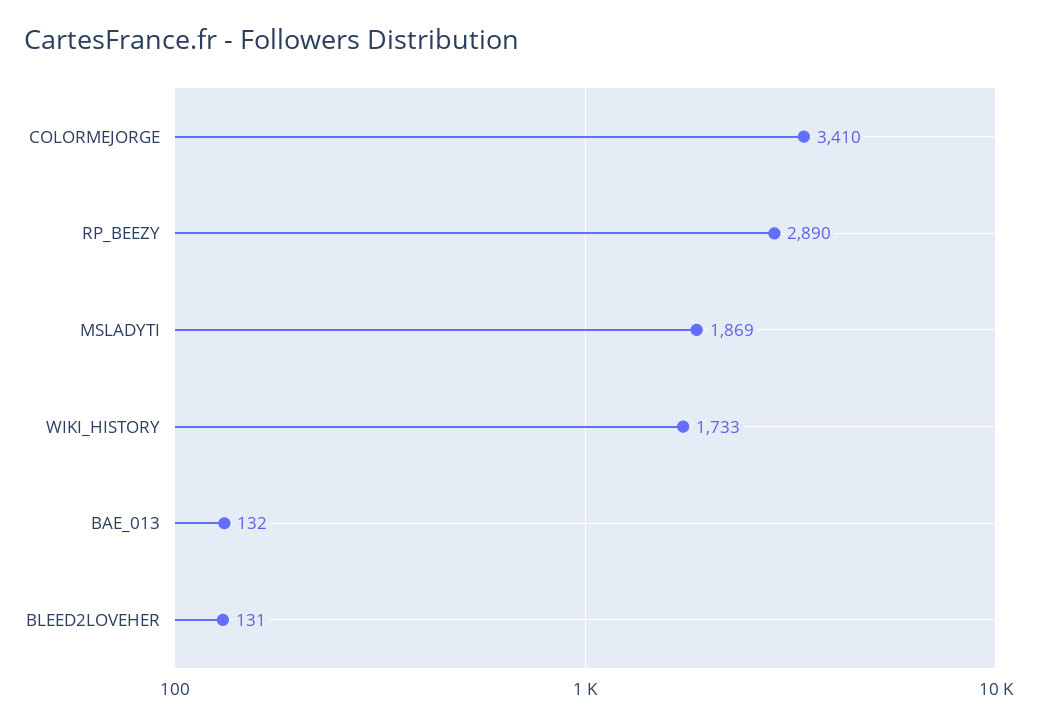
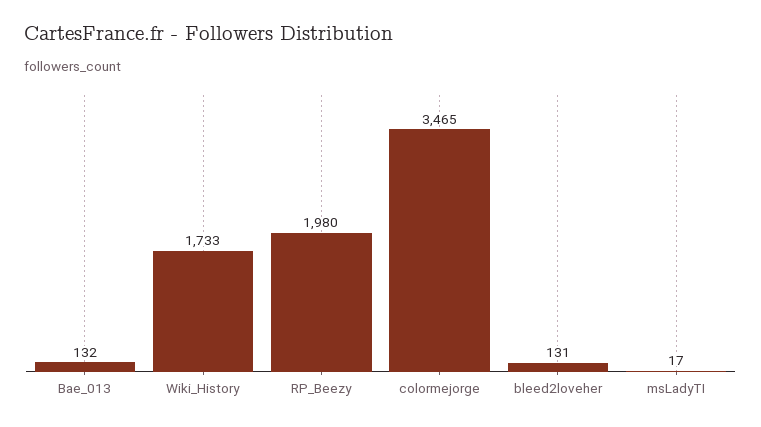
COLORMEJORGE: 3410 -> 3465
RP_BEEZY: 2890 -> 1980
MSLADYTI: 1869 -> 17

